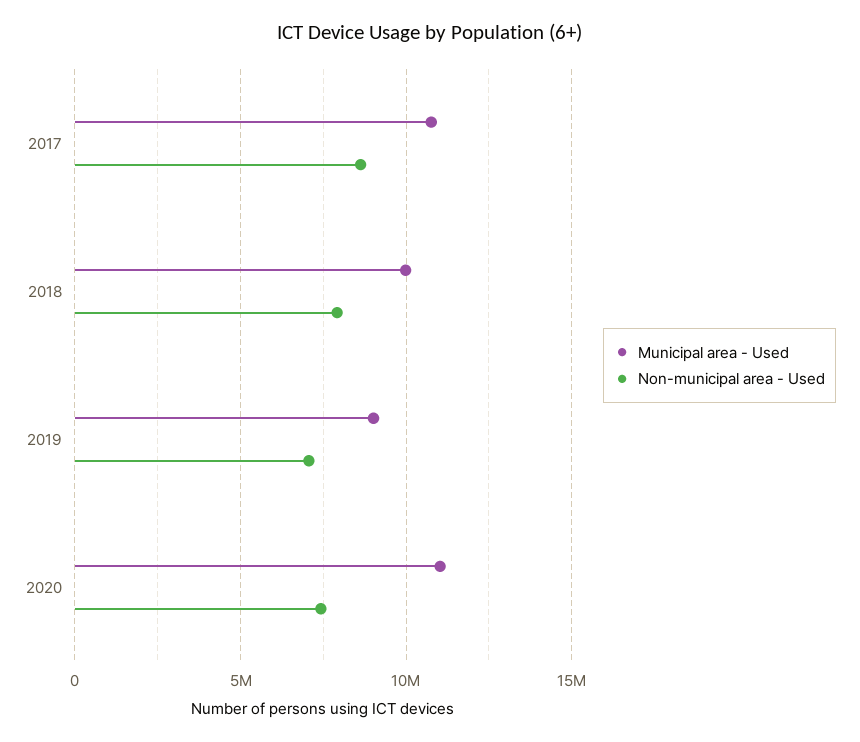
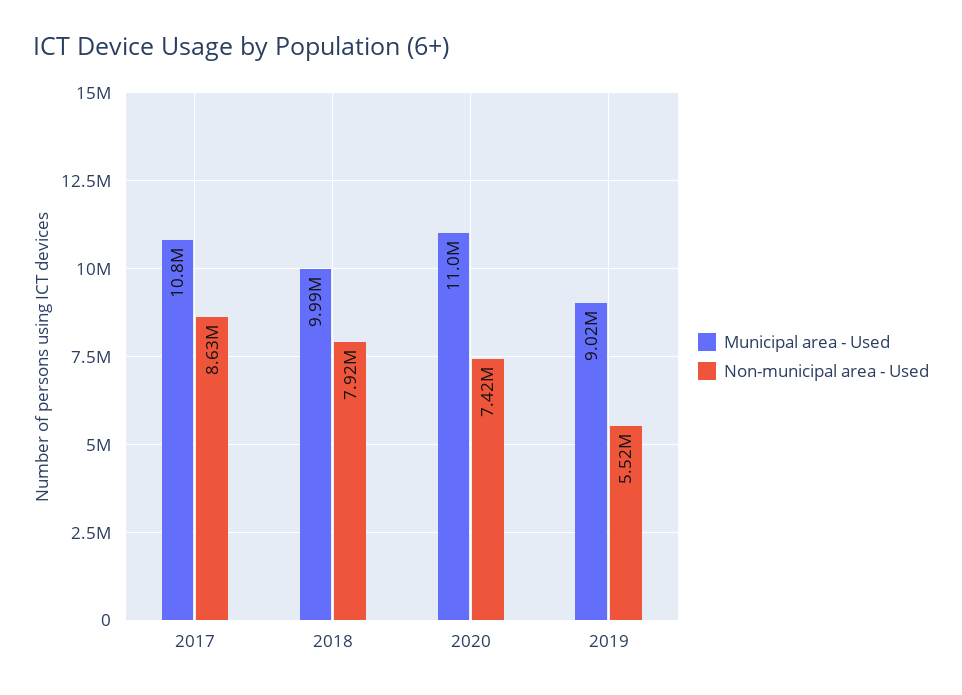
Non-municipal area - Used, 2019: 7000000 -> 5520000

